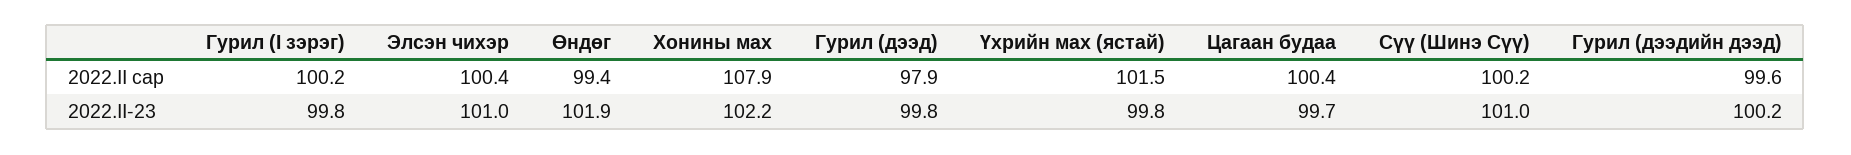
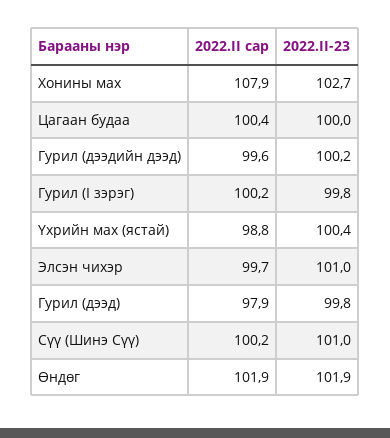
Элсэн чихэр, 2022.II сар: 100.4 -> 99.7
Өндөг, 2022.II сар: 99.4 -> 101.9
Үхрийн мах (ястай), 2022.II сар: 101.5 -> 98.8
Хонины мах, 2022.II-23: 102.2 -> 102.7
Үхрийн мах (ястай), 2022.II-23: 99.8 -> 100.4
Цагаан будаа, 2022.II-23: 99.7 -> 100

